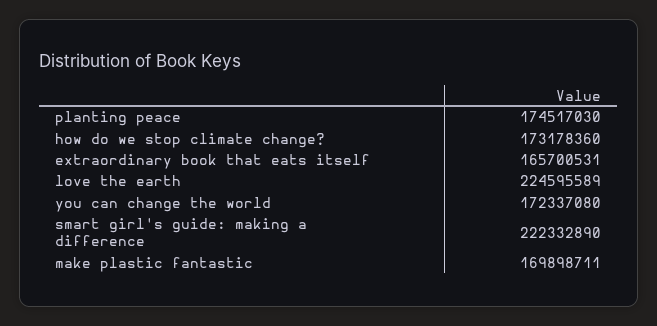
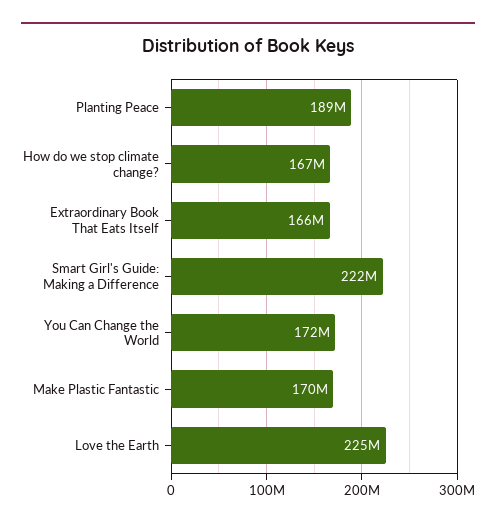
planting peace: 174517030 -> 189000000
how do we stop climate change?: 173178360 -> 167000000

